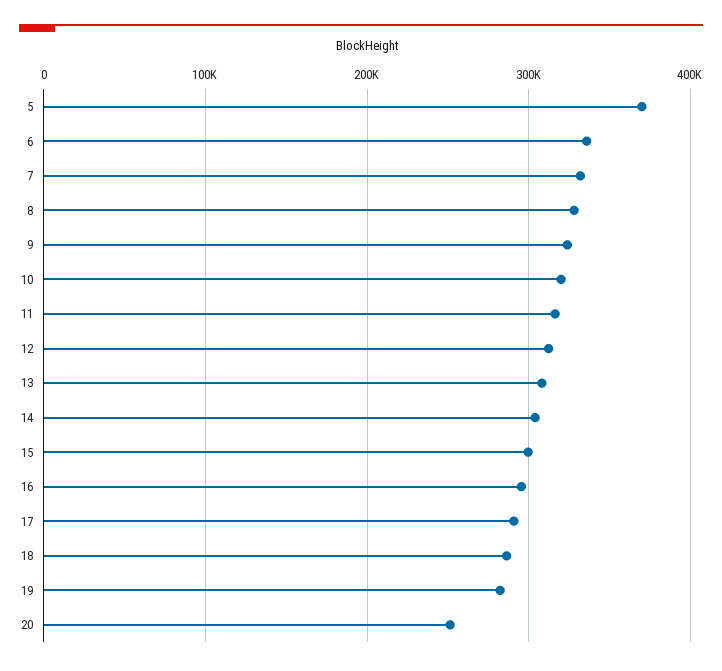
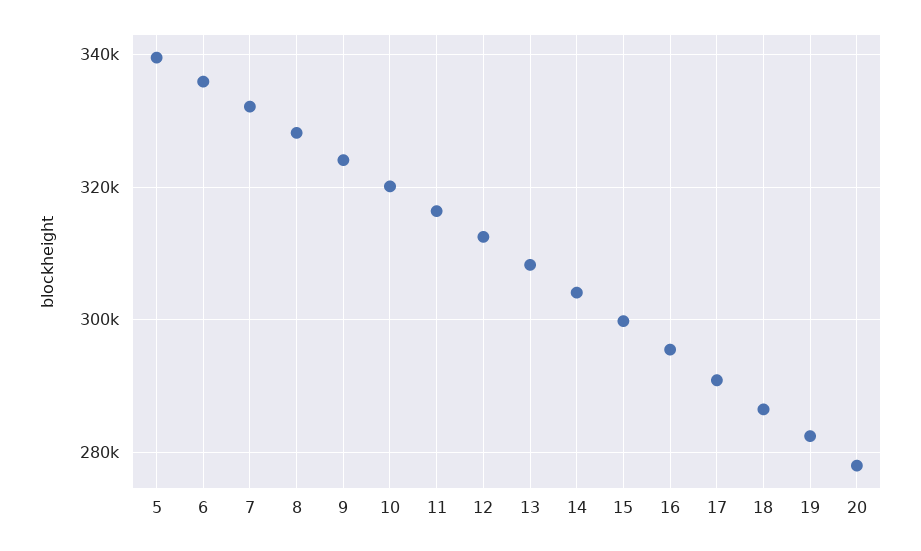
5: 370000 -> 340000
20: 250000 -> 278000

